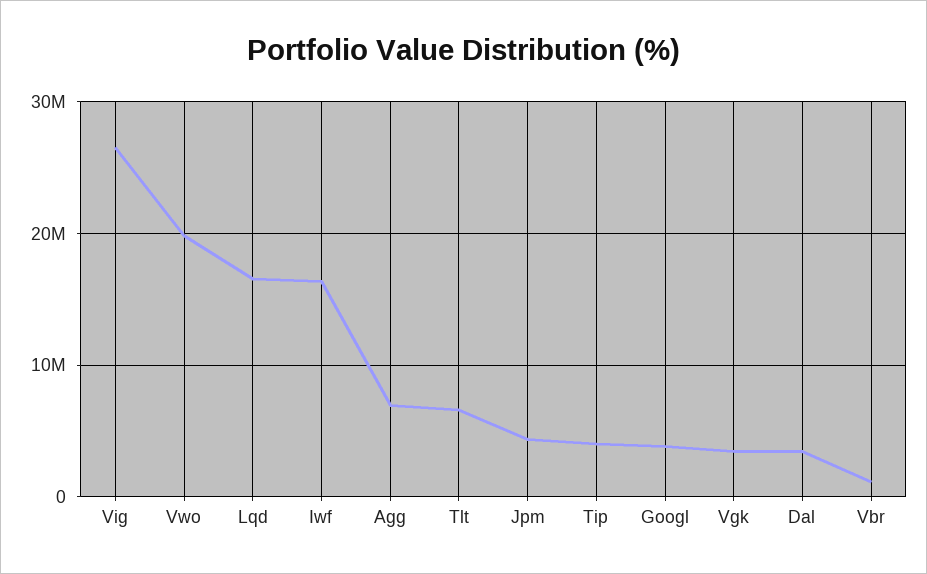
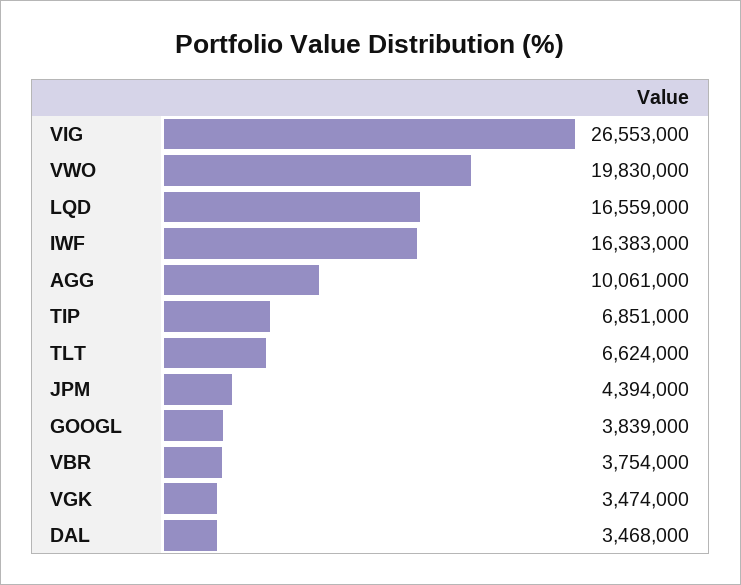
Agg: 7000000 -> 10061000
Tip: 4000000 -> 6851000
Vbr: 1000000 -> 3754000

